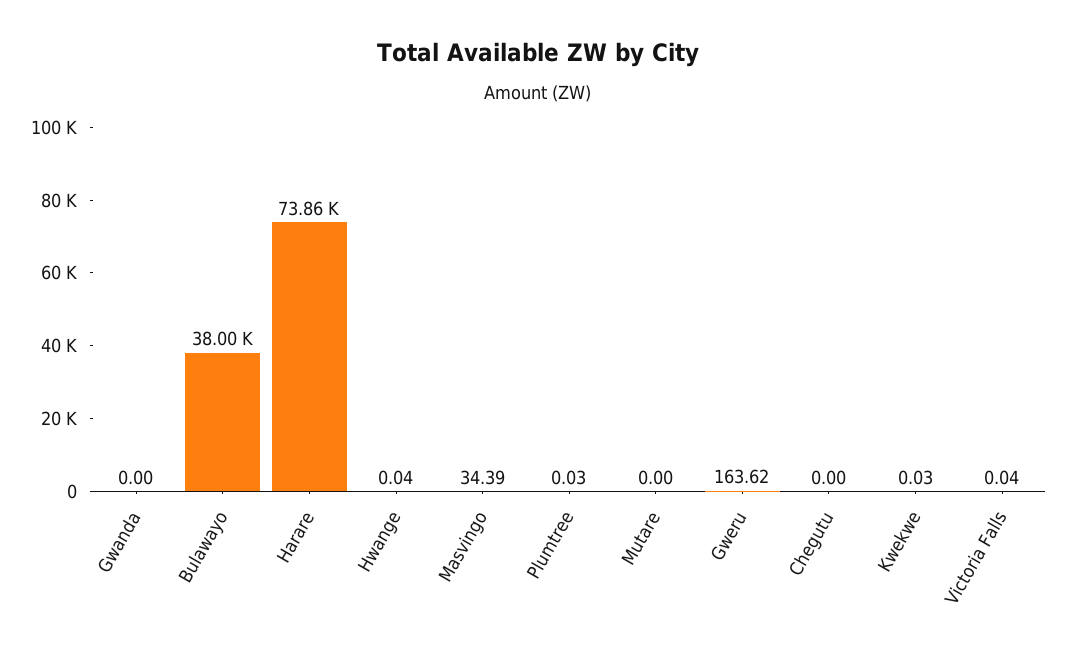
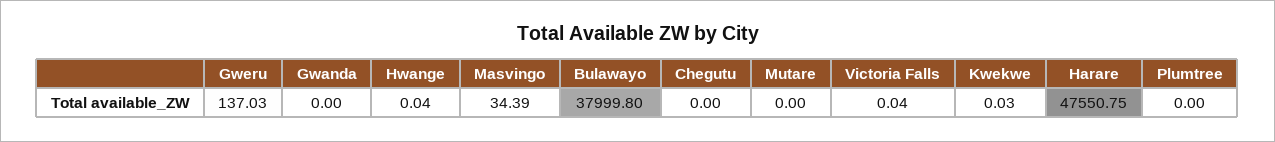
Harare: 73860 -> 47550.75
Plumtree: 0.03 -> 0
Gweru: 163.62 -> 137.03

